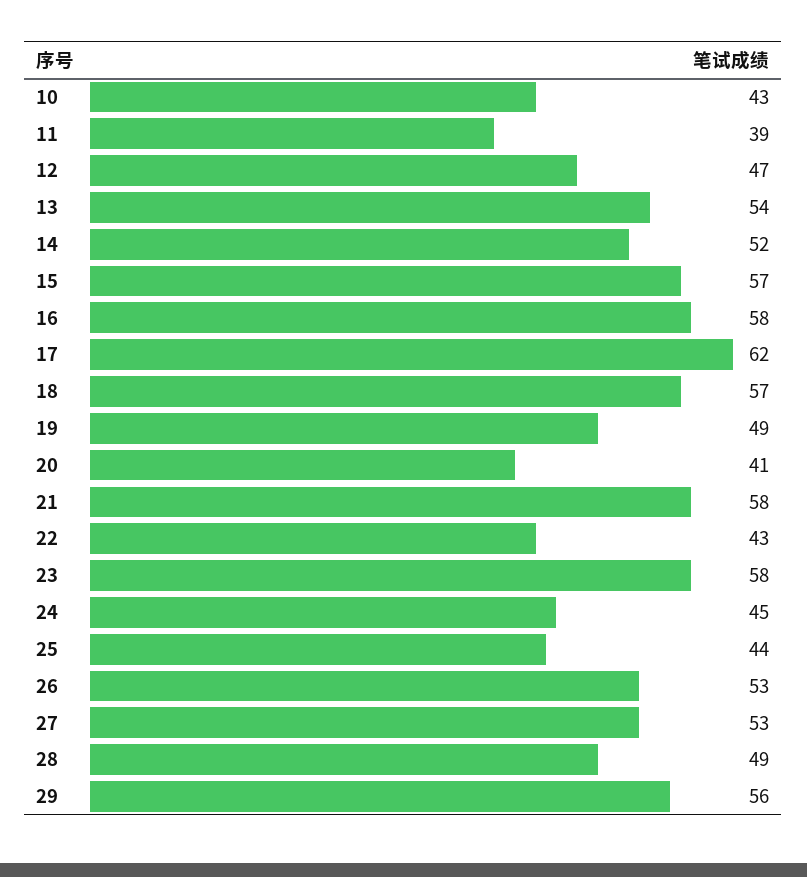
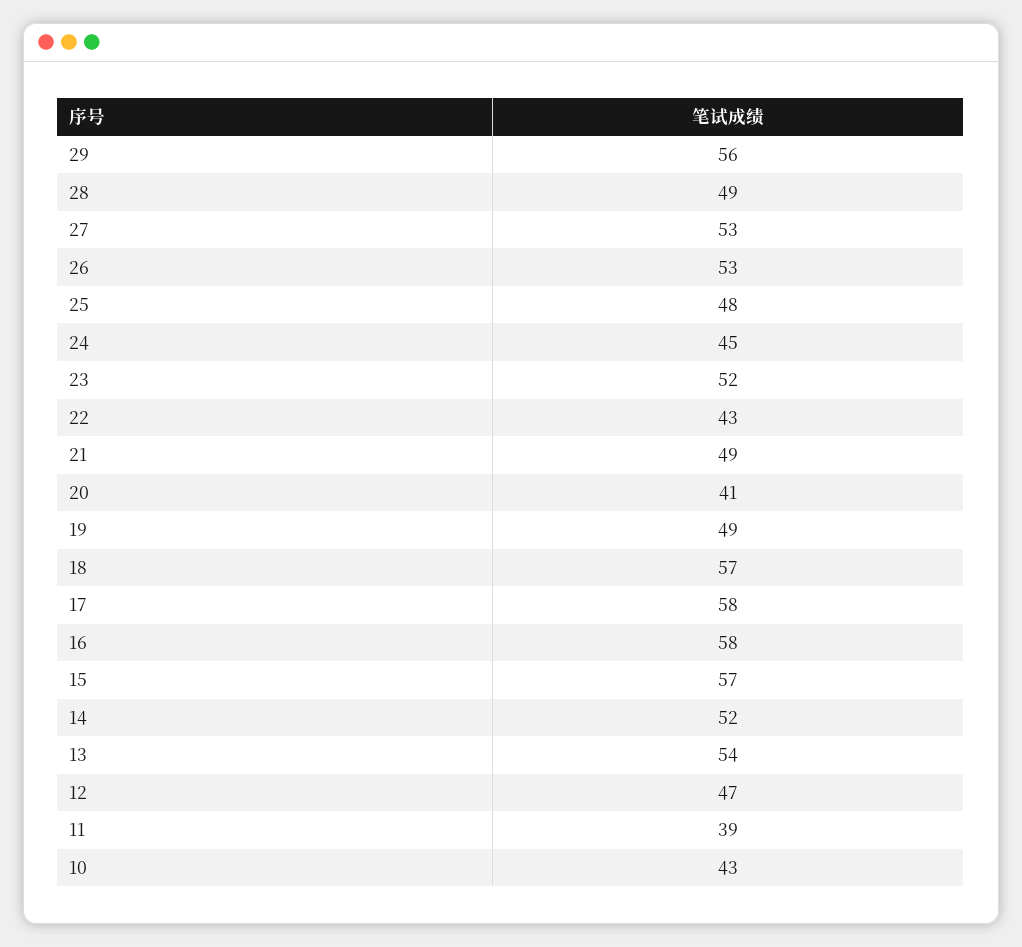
17: 62 -> 58
21: 58 -> 49
23: 58 -> 52
25: 44 -> 48

